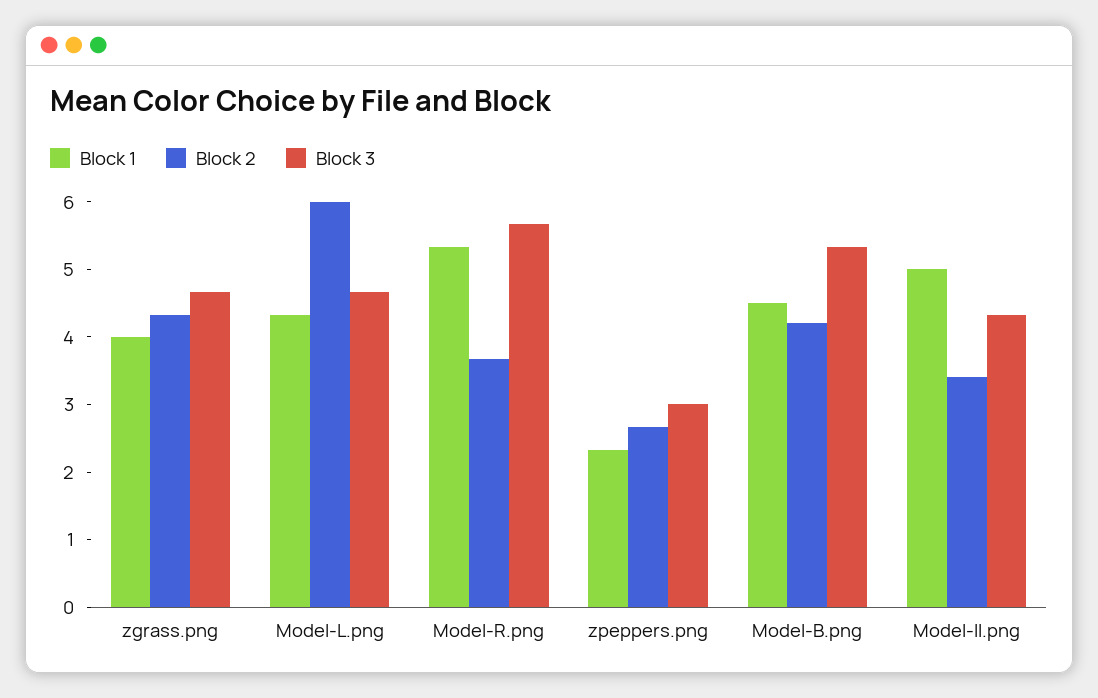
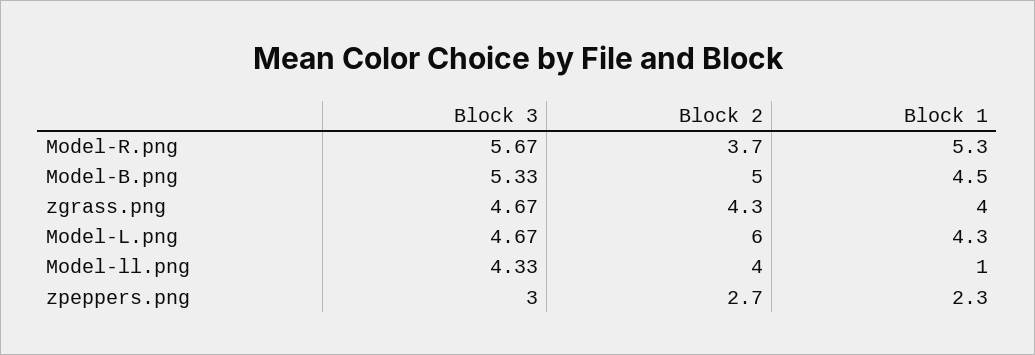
Block 2, Model-B.png: 4.2 -> 5
Block 1, Model-ll.png: 5 -> 1
Block 2, Model-ll.png: 3.4 -> 4

